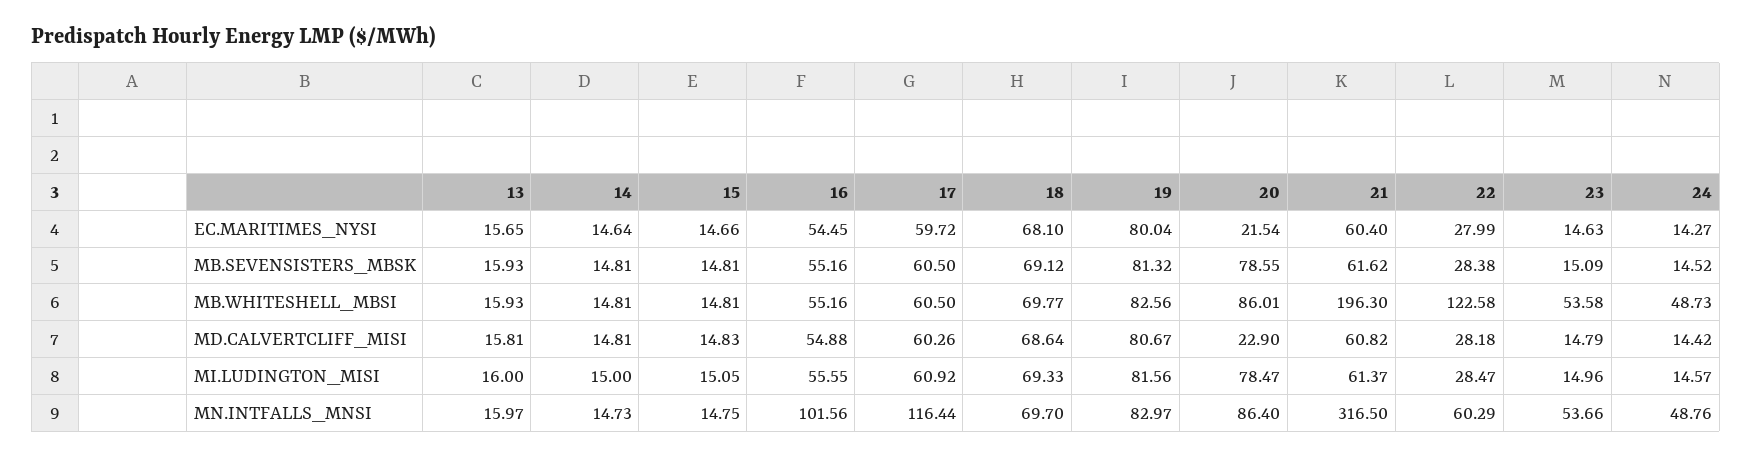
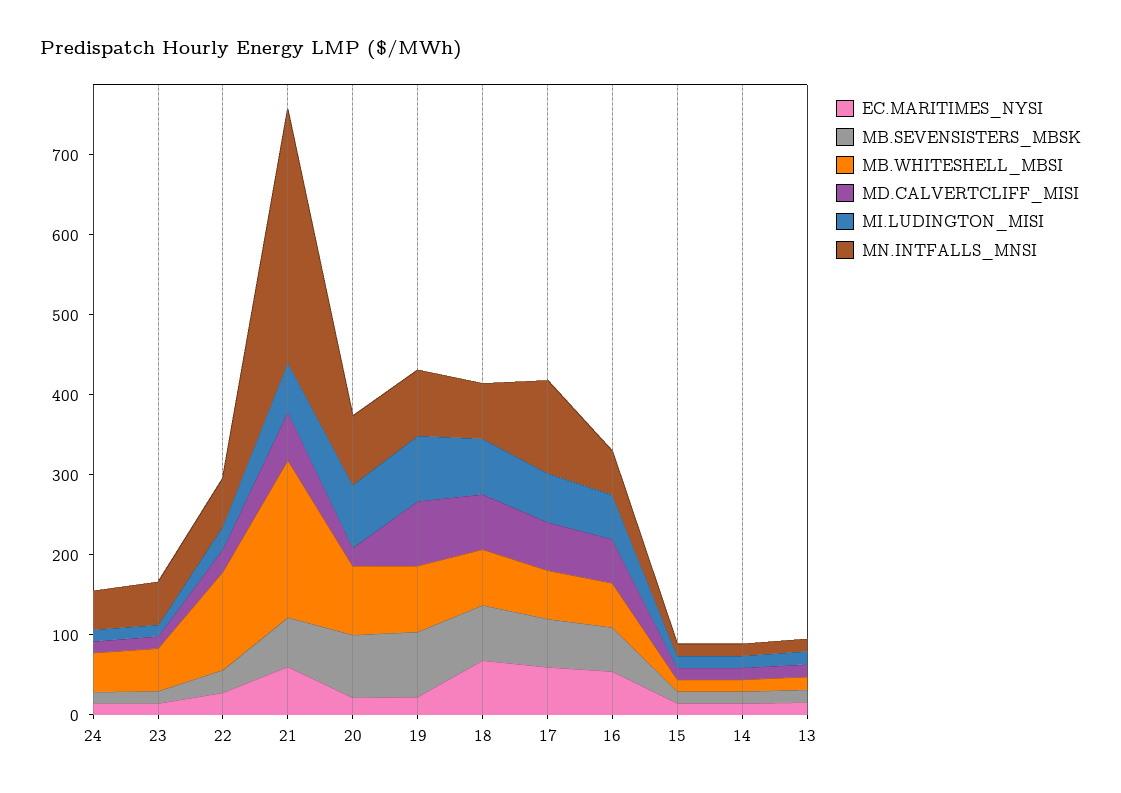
EC.MARITIMES_NYSI, 19: 80.04 -> 20
MN.INTFALLS_MNSI, 16: 101.56 -> 60

